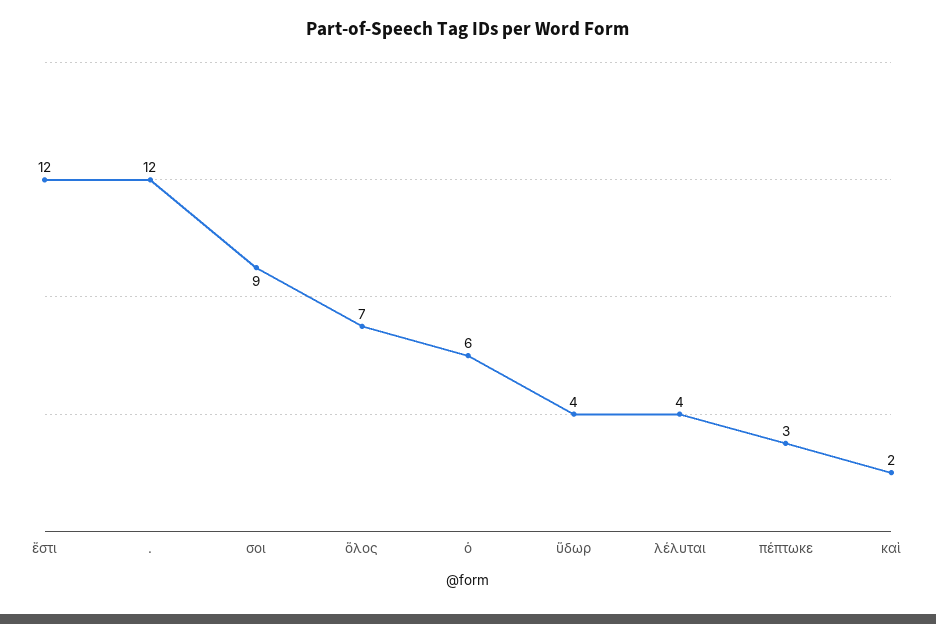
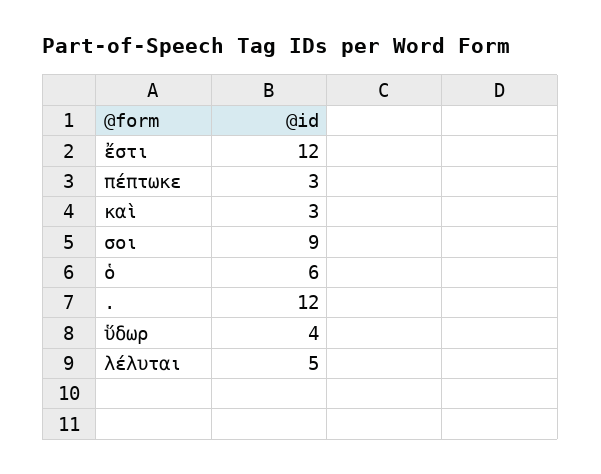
ὅλος: 7 -> none
λέλυται: 4 -> 5
καὶ: 2 -> 3

